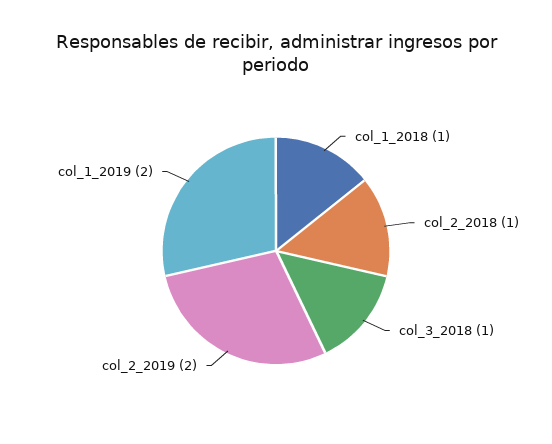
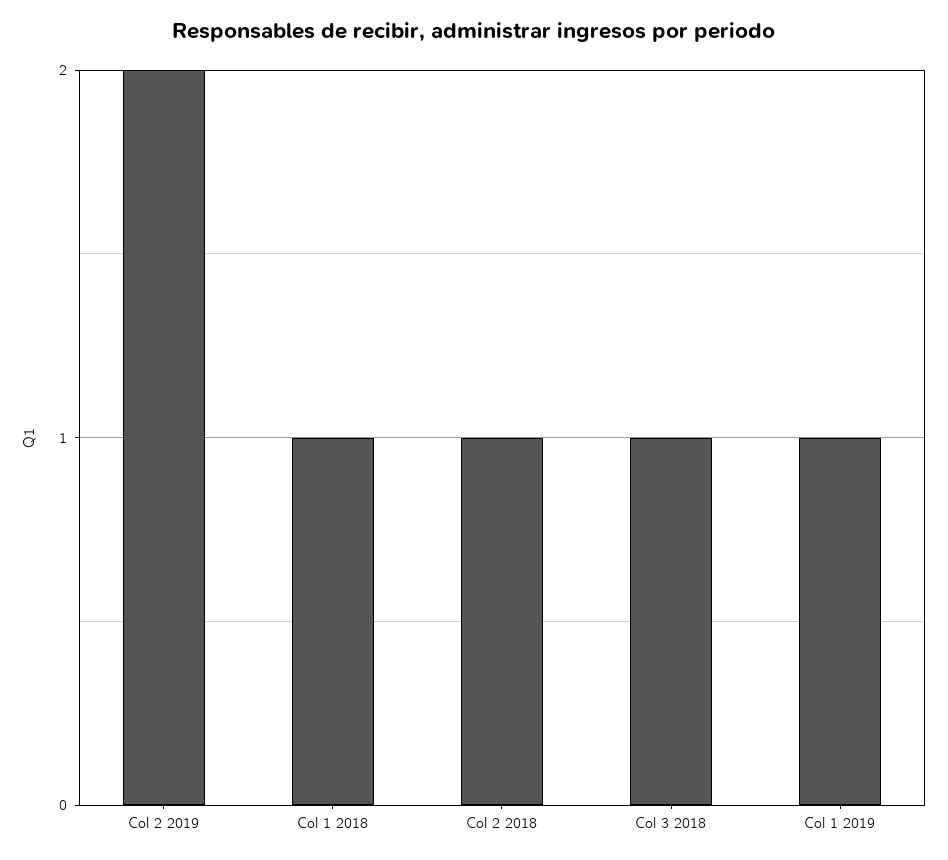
col_1_2019: 2 -> 1

